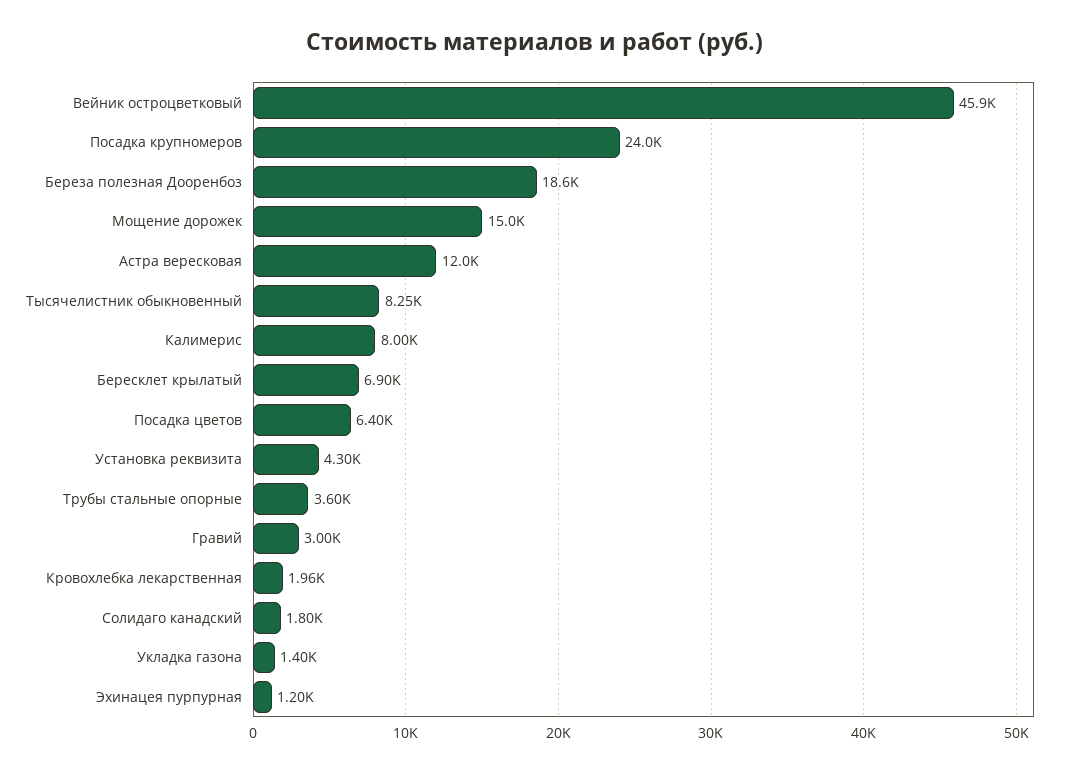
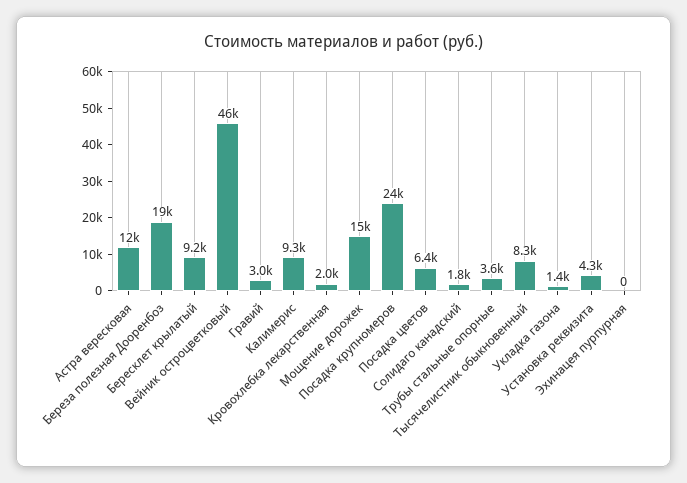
Калимерис: 8000 -> 9300
Бересклет крылатый: 6900 -> 9200
Эхинацея пурпурная: 1200 -> 0

